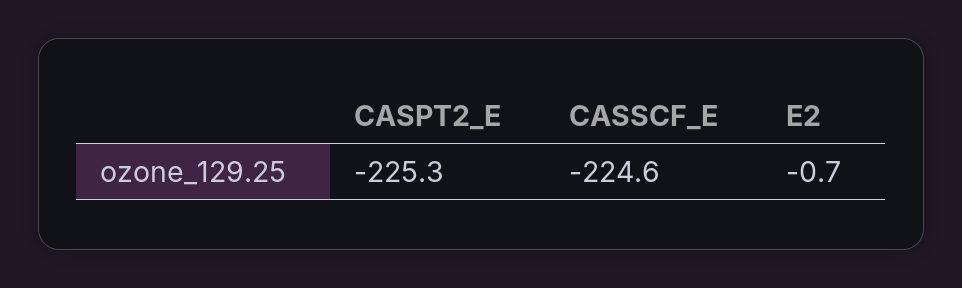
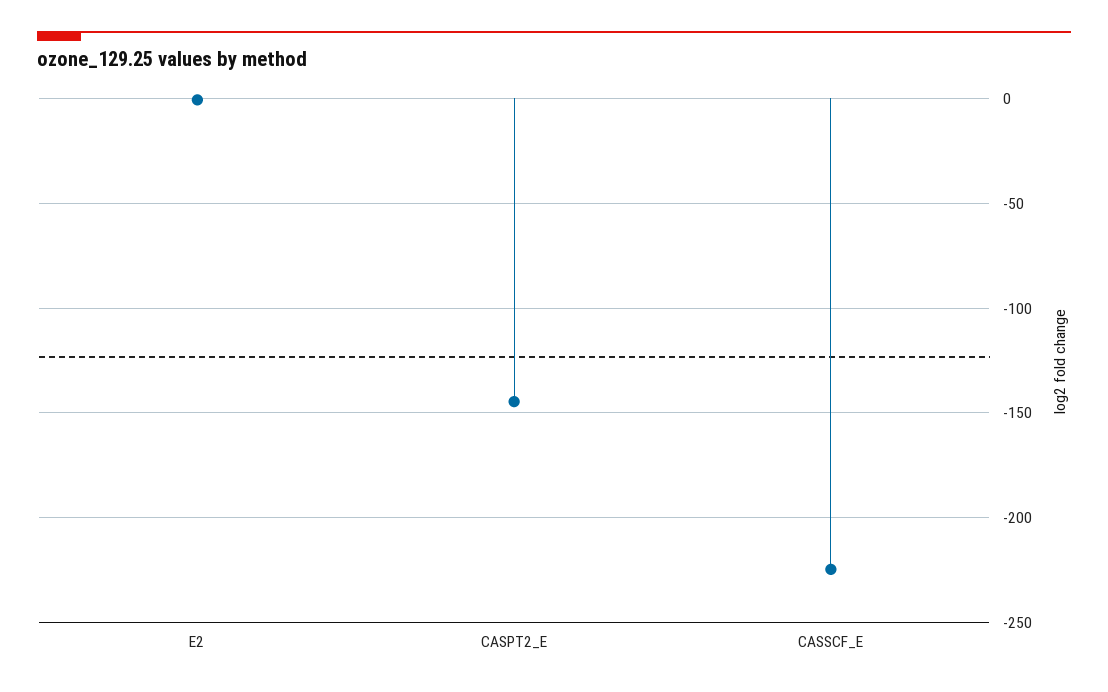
CASPT2_E: -225.3 -> -145

